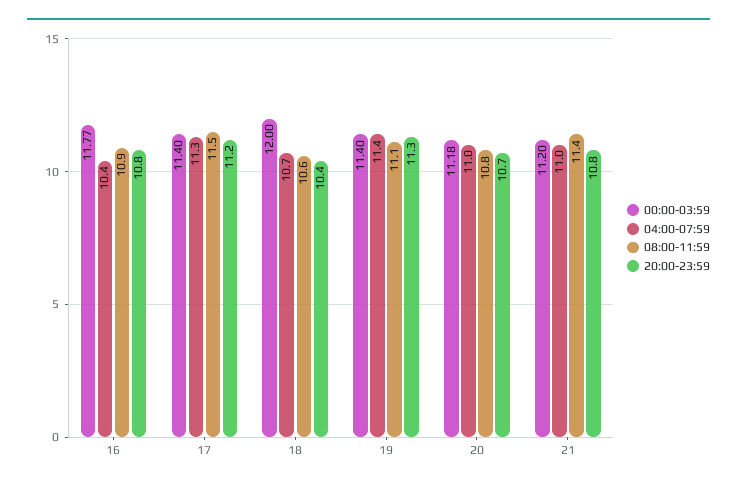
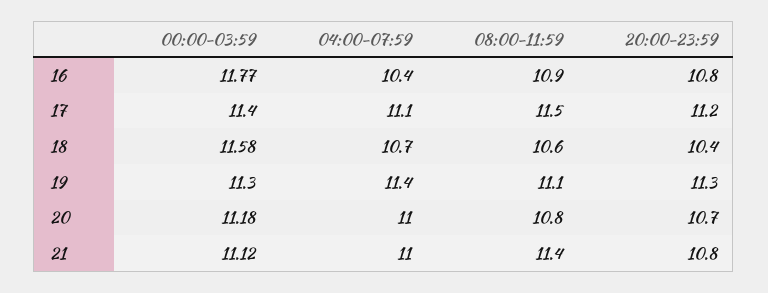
04:00-07:59, 17: 11.3 -> 11.1
00:00-03:59, 18: 12 -> 11.58
00:00-03:59, 19: 11.4 -> 11.3
00:00-03:59, 21: 11.2 -> 11.12

